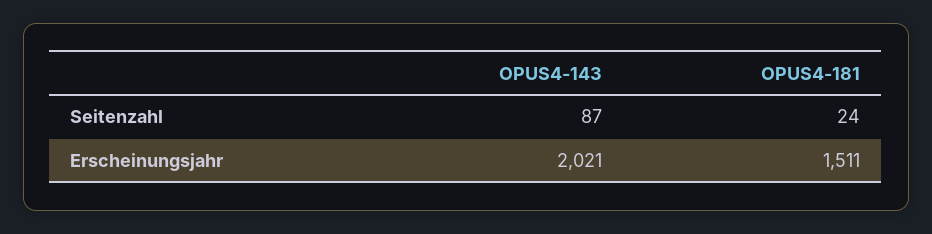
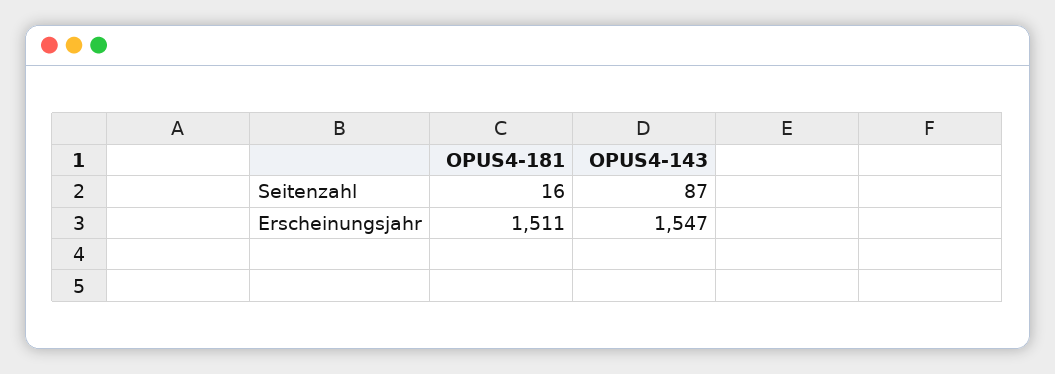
OPUS4-181, Seitenzahl: 24 -> 16
OPUS4-143, Erscheinungsjahr: 2021 -> 1547

